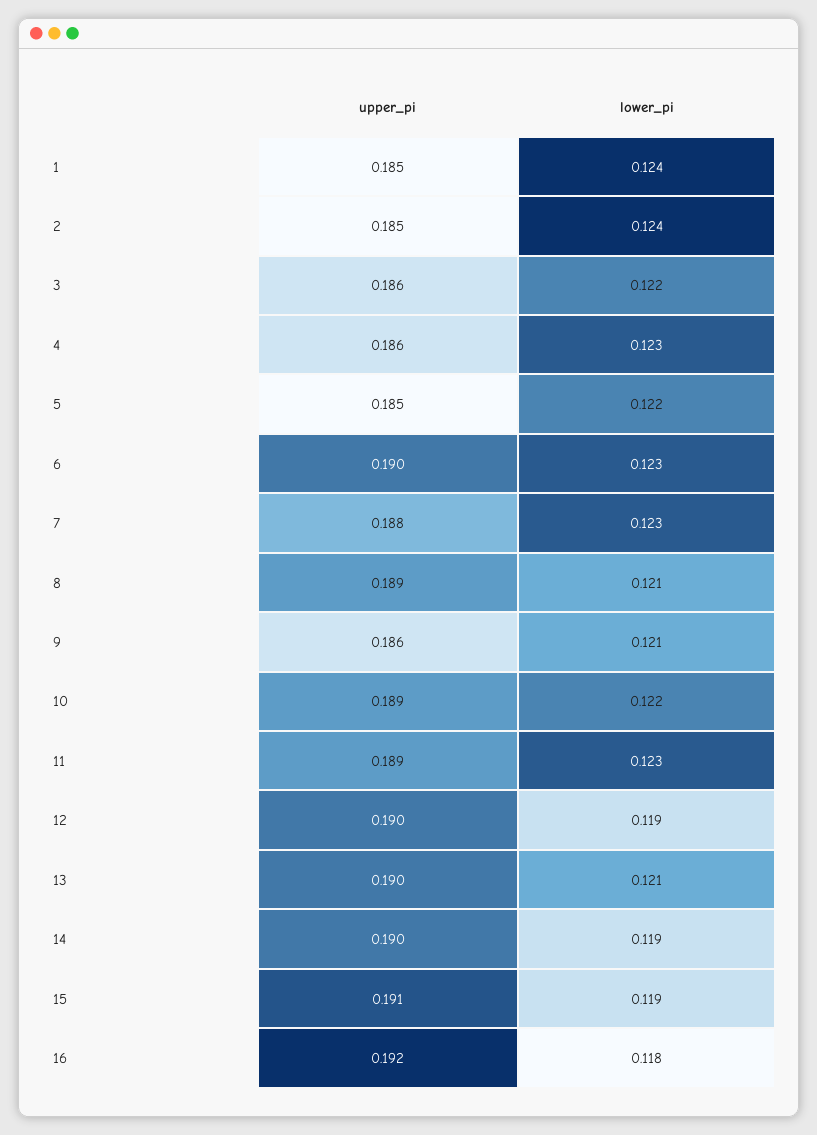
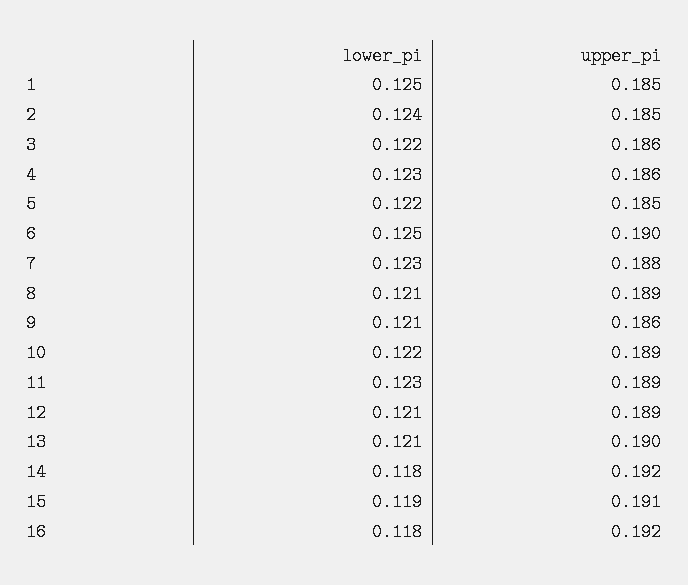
lower_pi, 1: 0.124 -> 0.125
lower_pi, 6: 0.123 -> 0.125
upper_pi, 12: 0.19 -> 0.189
lower_pi, 12: 0.119 -> 0.121
upper_pi, 14: 0.19 -> 0.192
lower_pi, 14: 0.119 -> 0.118

